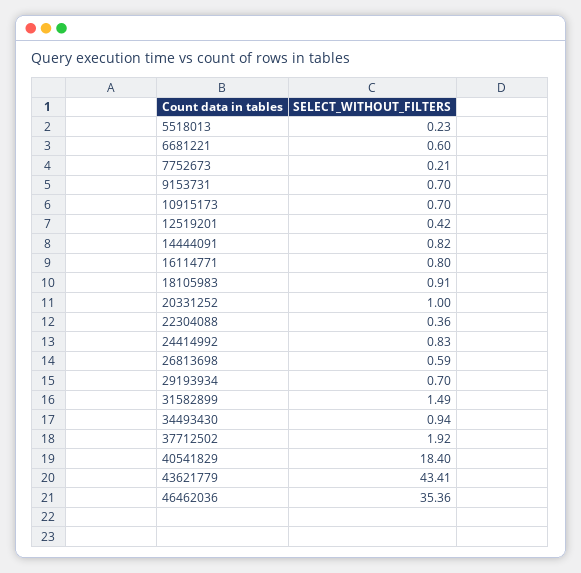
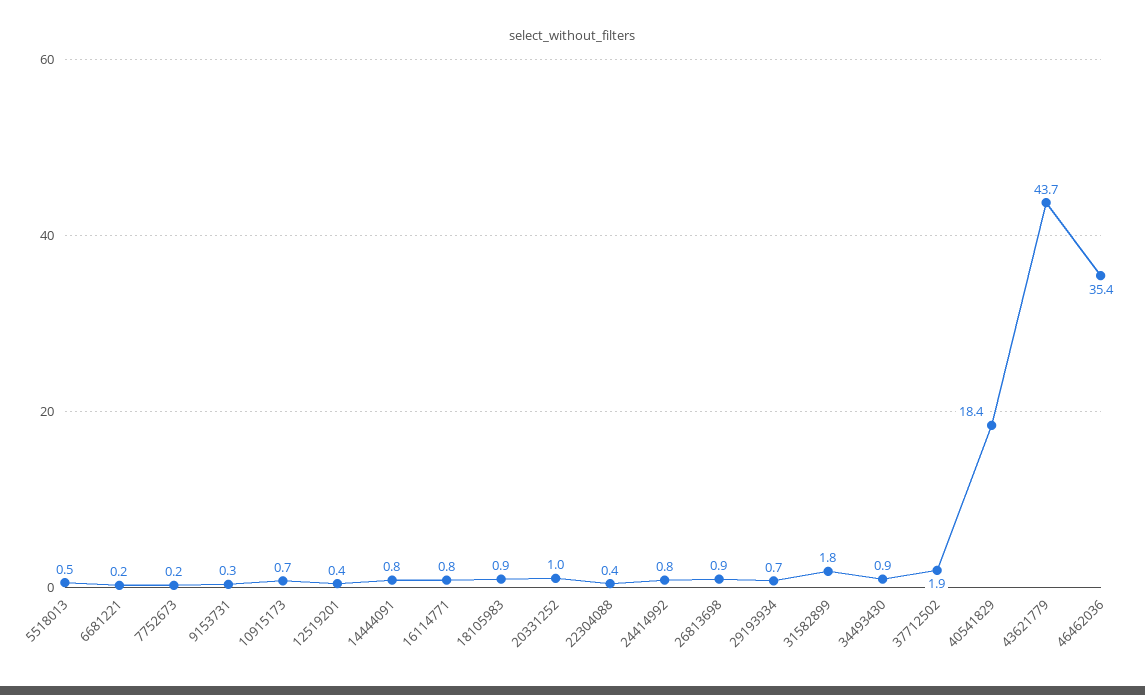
5518013: 0.23 -> 0.5
6681221: 0.6 -> 0.2
9153731: 0.7 -> 0.3
26813698: 0.59 -> 0.9
31582899: 1.49 -> 1.8
43621779: 43.41 -> 43.7

